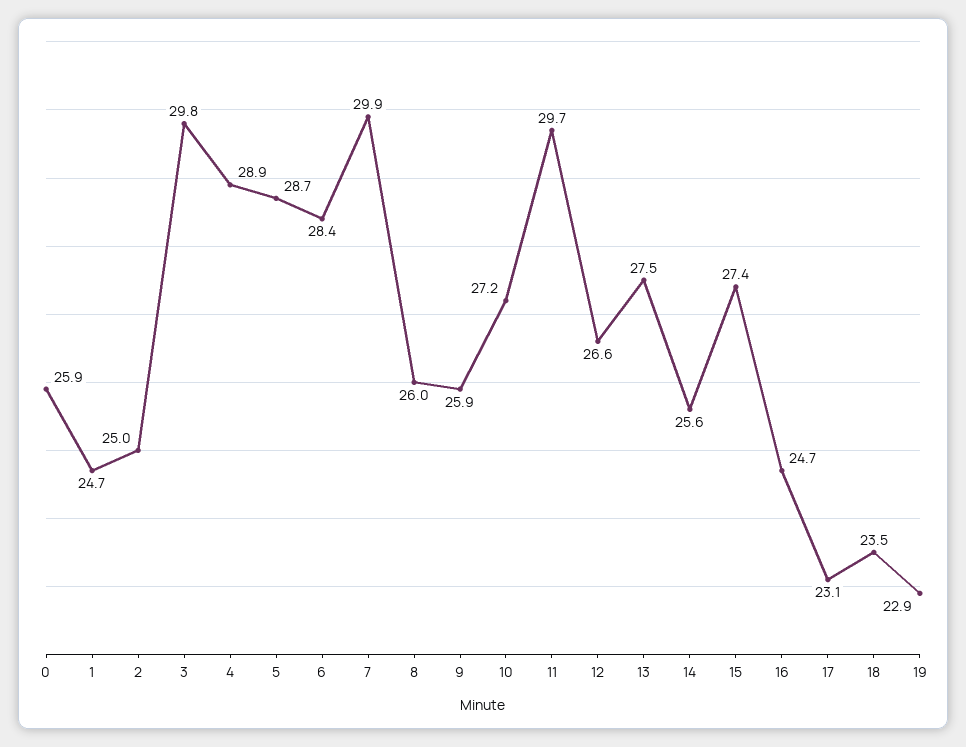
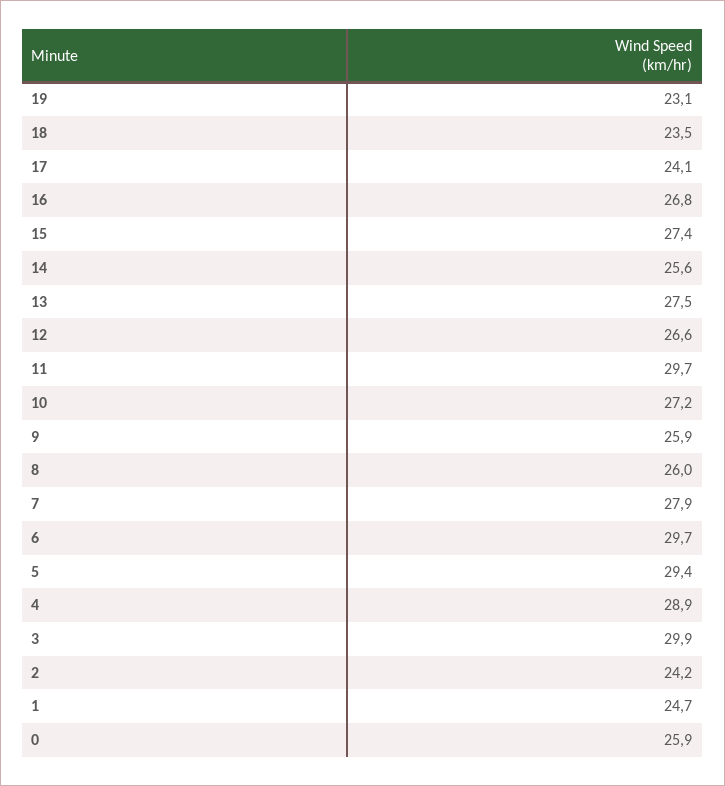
2: 25 -> 24.2
3: 29.8 -> 29.9
5: 28.7 -> 29.4
6: 28.4 -> 29.7
7: 29.9 -> 27.9
16: 24.7 -> 26.8
17: 23.1 -> 24.1
19: 22.9 -> 23.1

